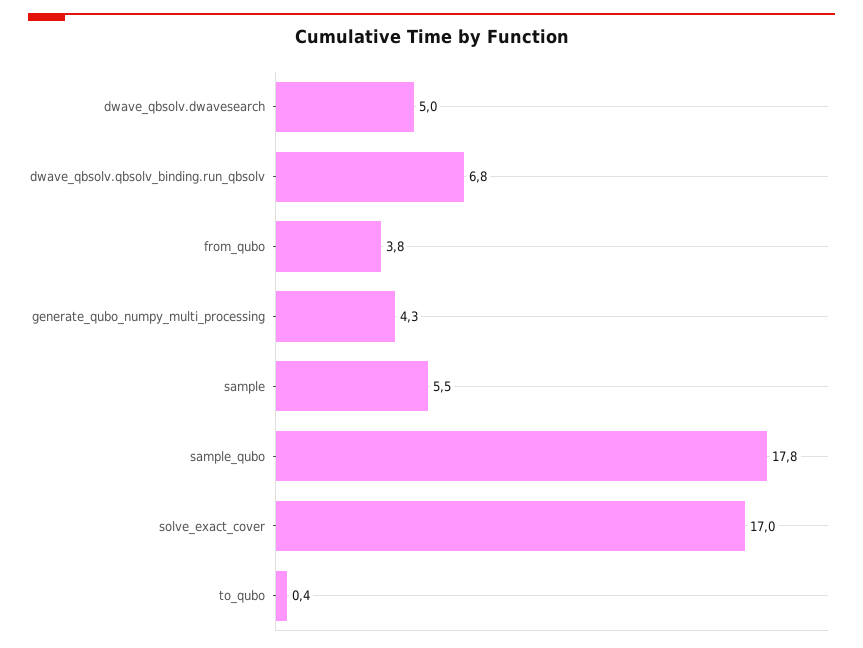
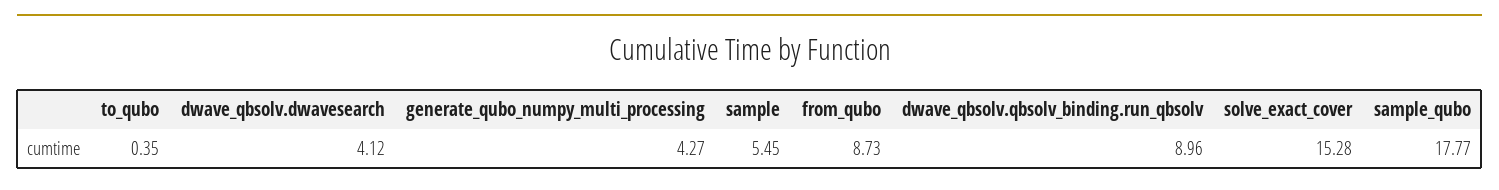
dwave_qbsolv.dwavesearch: 5 -> 4.12
dwave_qbsolv.qbsolv_binding.run_qbsolv: 6.8 -> 8.96
from_qubo: 3.8 -> 8.73
solve_exact_cover: 17 -> 15.28

